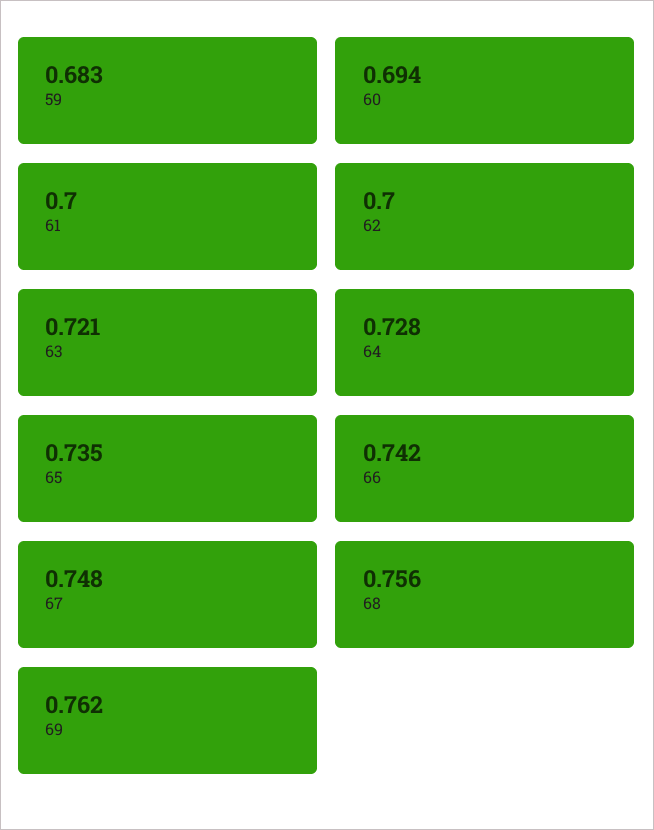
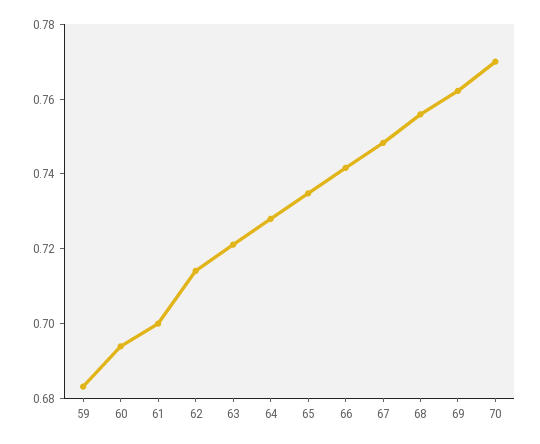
62: 0.7 -> 0.715
70: none -> 0.77

